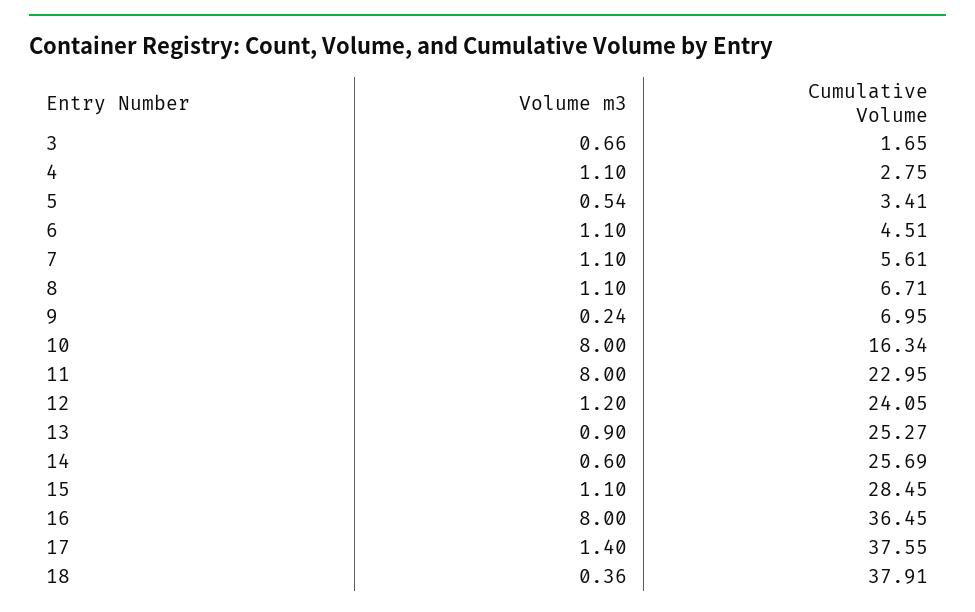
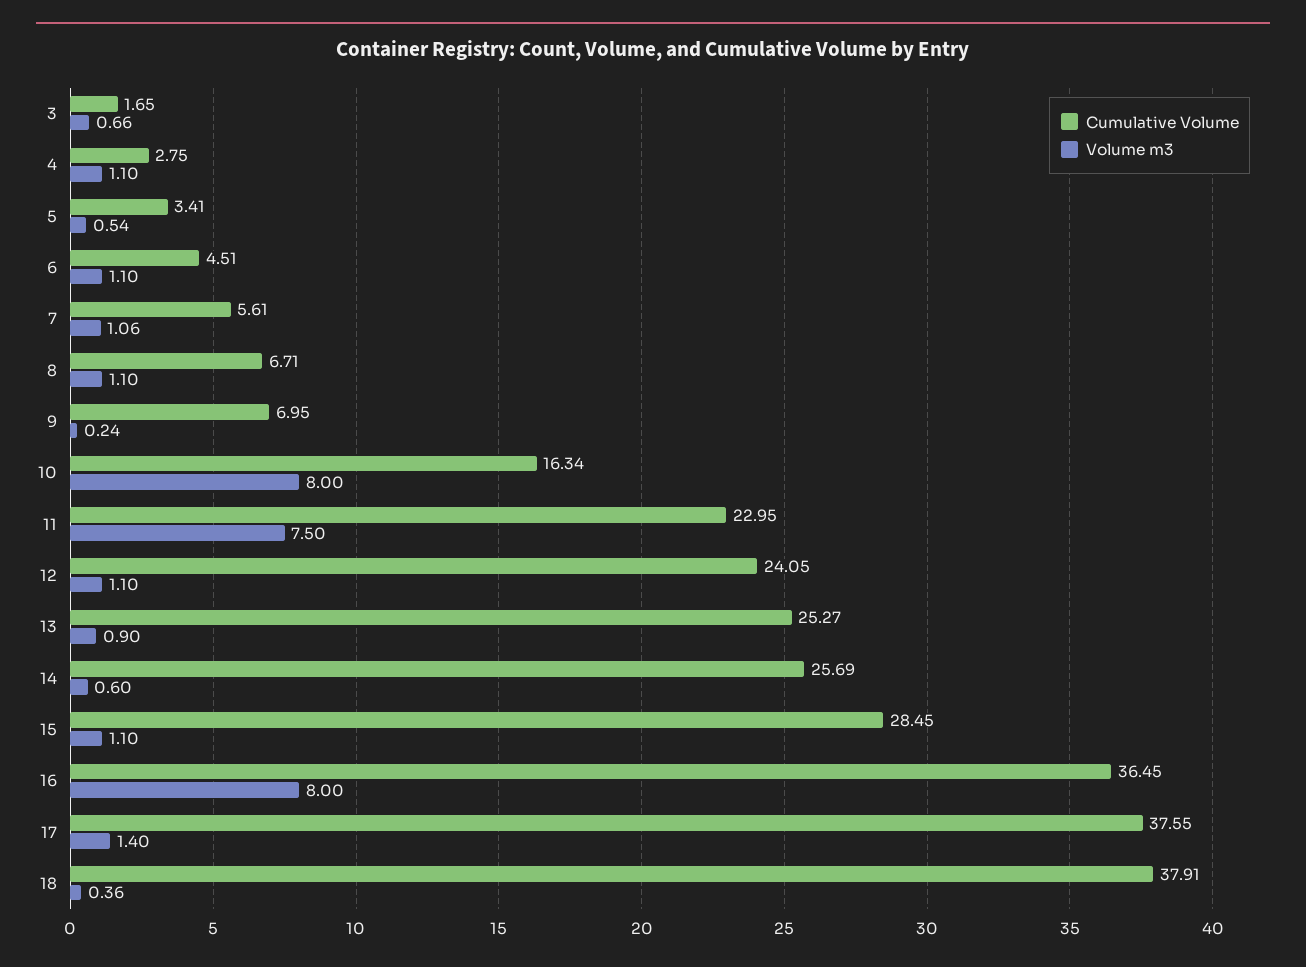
Volume m3, 7: 1.1 -> 1.06
Volume m3, 11: 8 -> 7.5
Volume m3, 12: 1.2 -> 1.1

